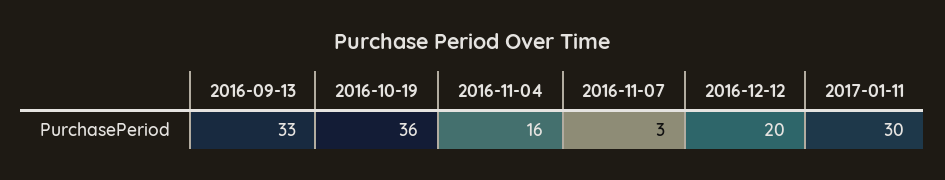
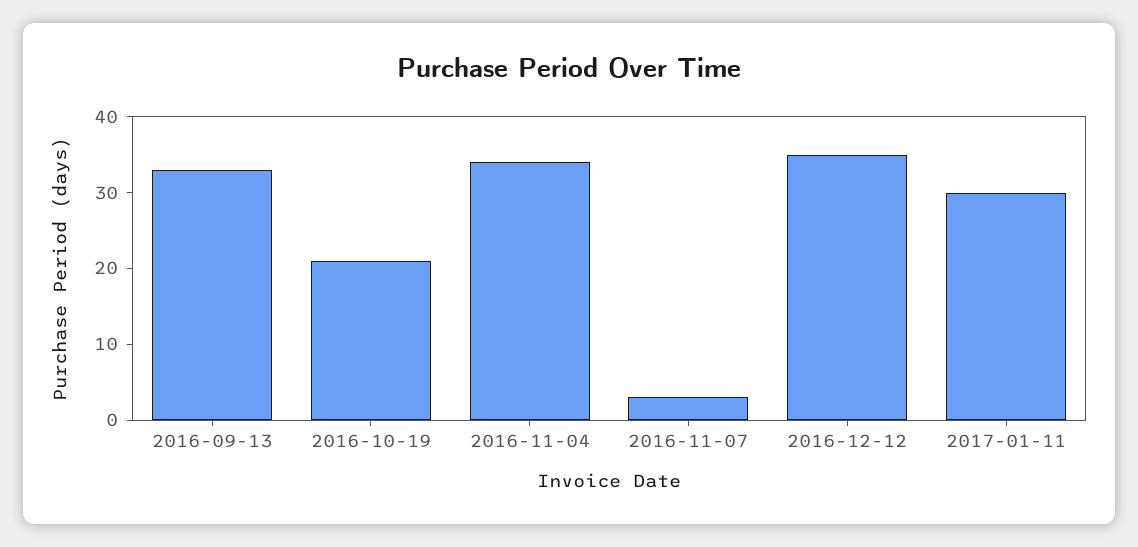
2016-10-19: 36 -> 20
2016-11-04: 16 -> 35
2016-12-12: 20 -> 35

